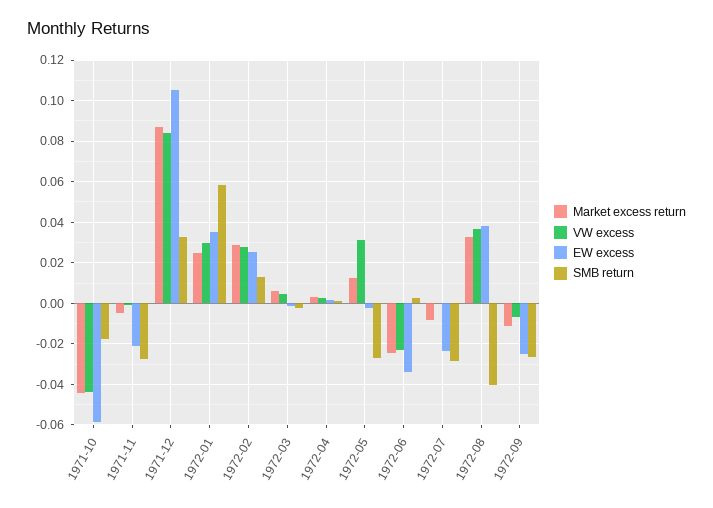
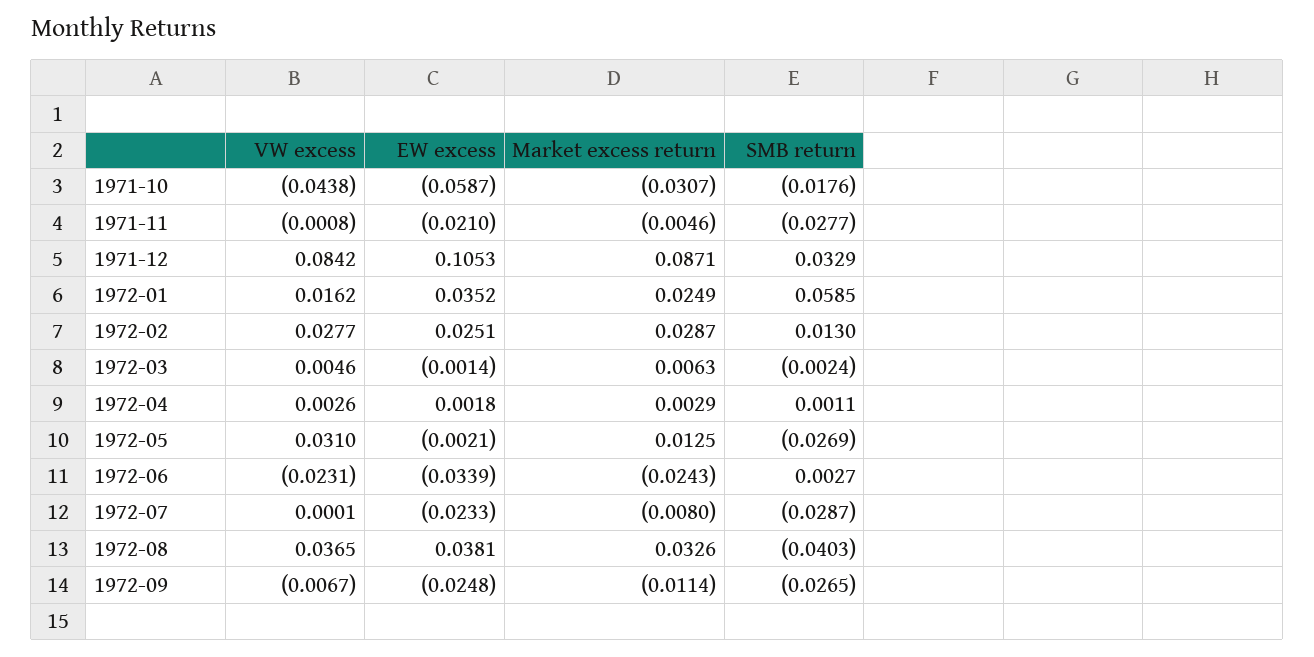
Market excess return, 1971-10: -0.045 -> -0.0307
VW excess, 1972-01: 0.03 -> 0.0162

